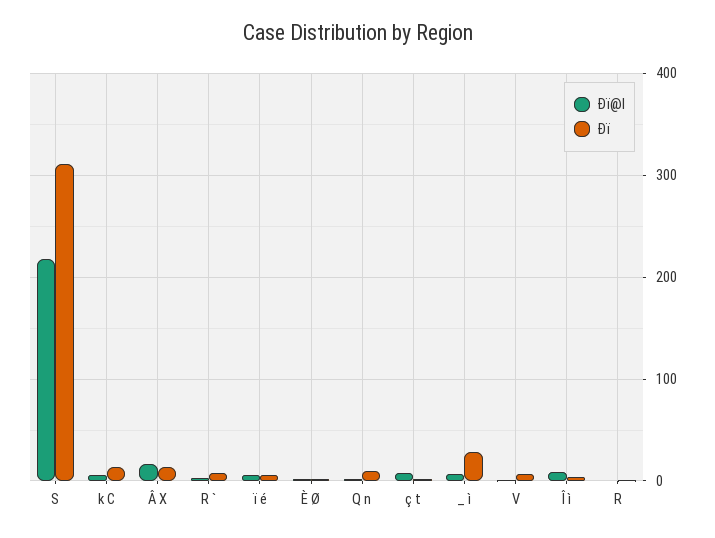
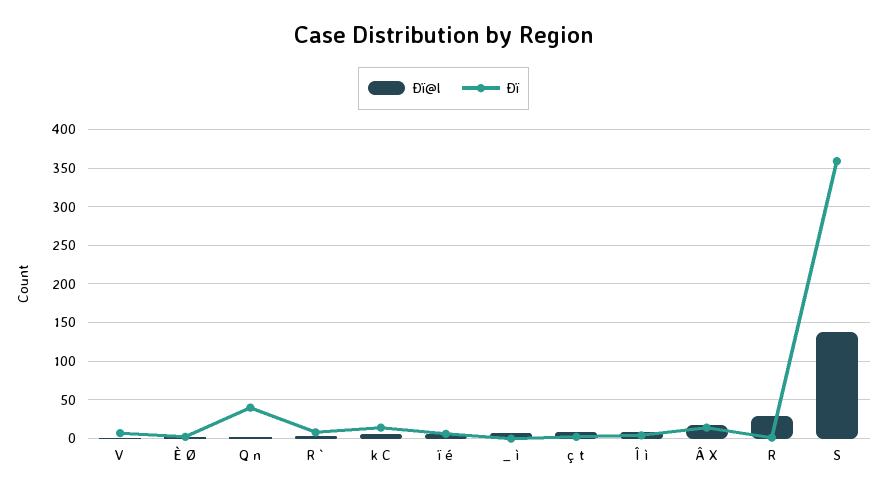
Ðï@l, S: 220 -> 140
Ðï, S: 310 -> 360
Ðï, Q n: 10 -> 40
Ðï, _ ì: 30 -> 0
Ðï@l, R: 0 -> 30

